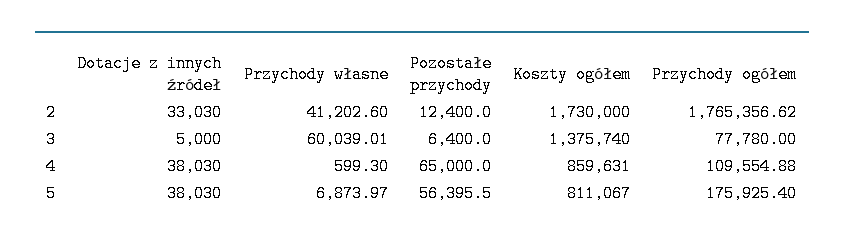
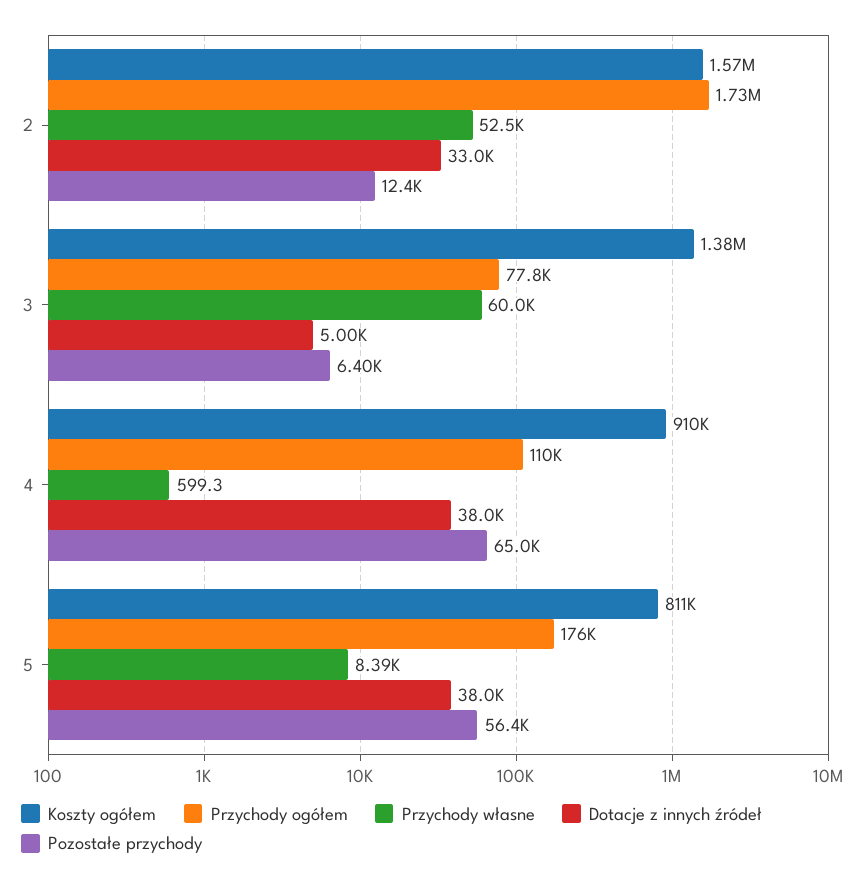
Przychody własne, 2: 41202.6 -> 52500
Koszty ogółem, 2: 1730000 -> 1570000
Przychody ogółem, 2: 1765356.62 -> 1730000
Koszty ogółem, 4: 859631 -> 910000
Przychody własne, 5: 6873.97 -> 8390

